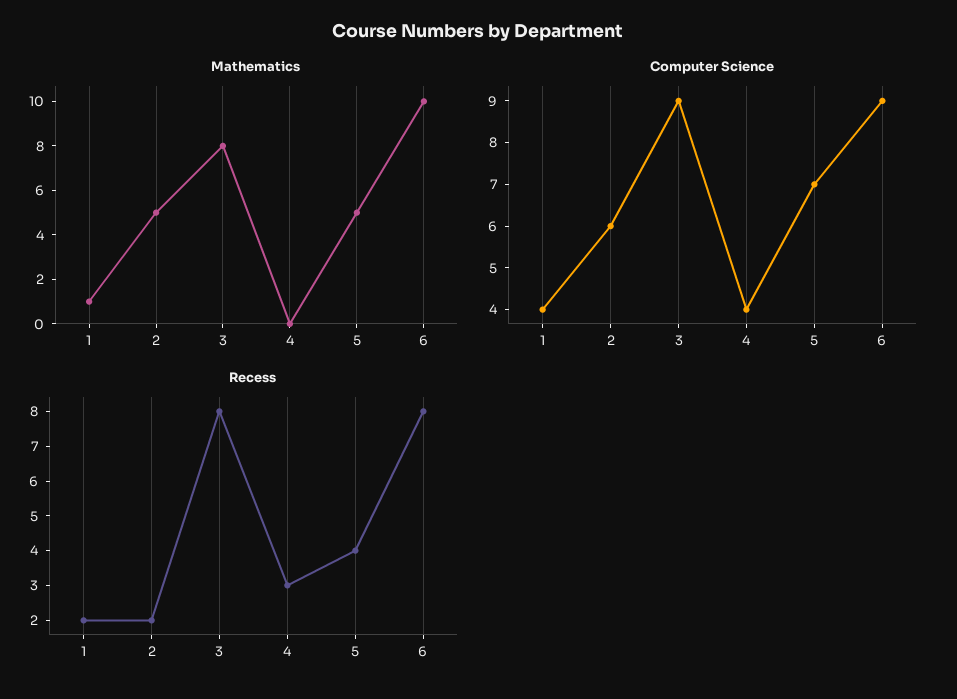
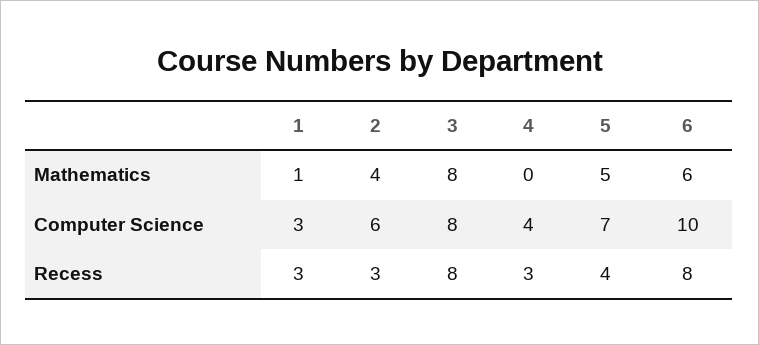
Mathematics, 2: 5 -> 4
Mathematics, 6: 10 -> 6
Computer Science, 1: 4 -> 3
Computer Science, 3: 9 -> 8
Computer Science, 6: 9 -> 10
Recess, 1: 2 -> 3
Recess, 2: 2 -> 3

